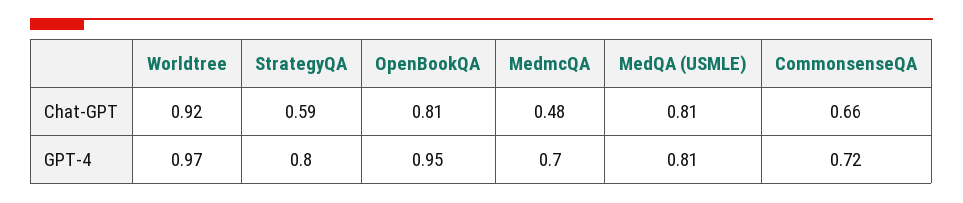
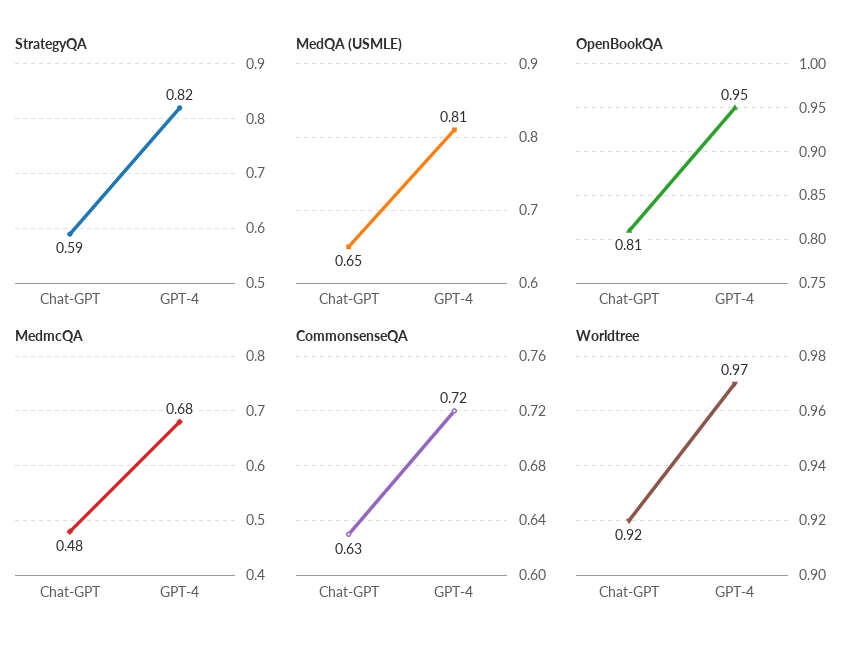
MedQA (USMLE), Chat-GPT: 0.81 -> 0.65
CommonsenseQA, Chat-GPT: 0.66 -> 0.63
StrategyQA, GPT-4: 0.8 -> 0.82
MedmcQA, GPT-4: 0.7 -> 0.68

